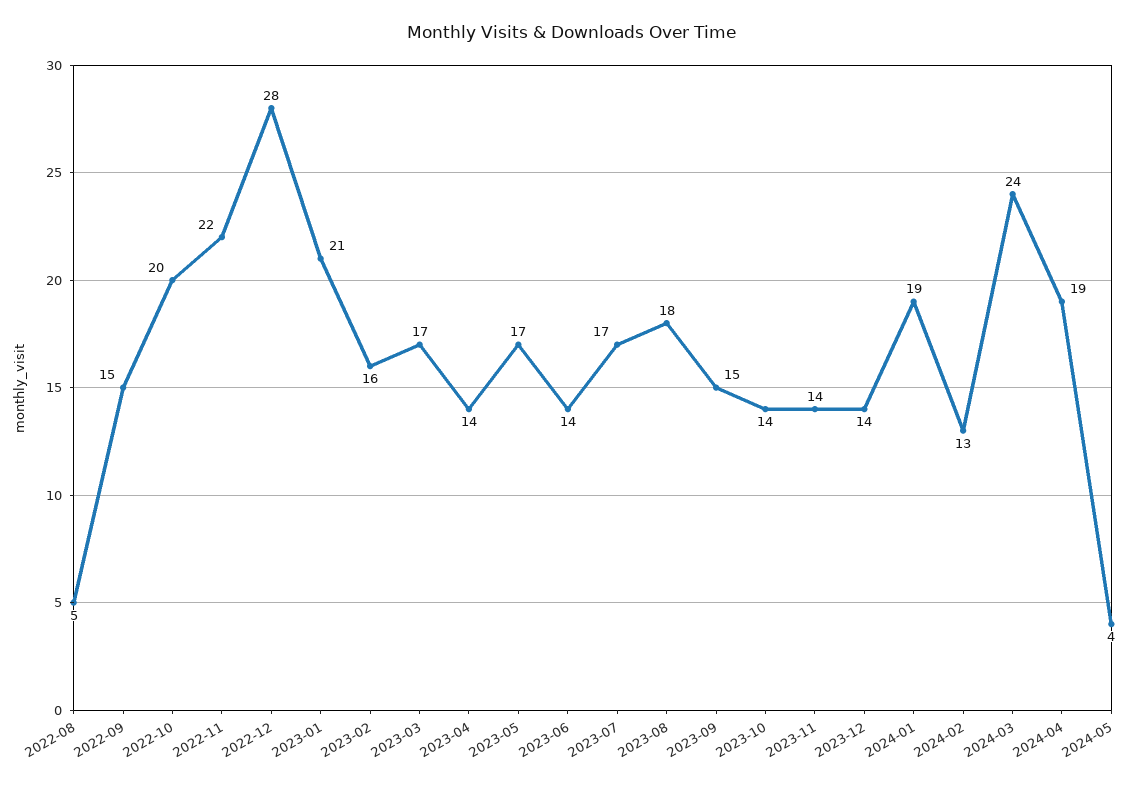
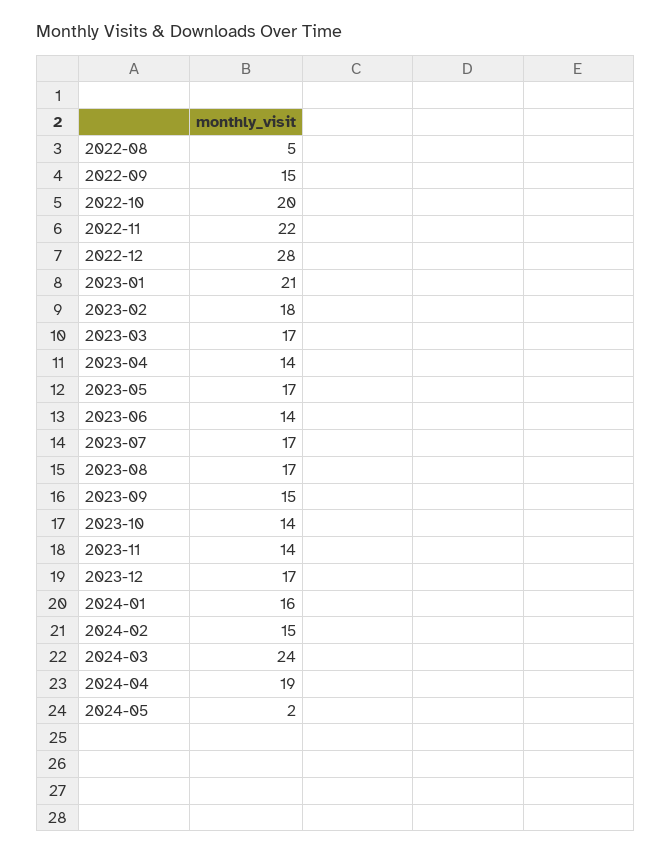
2023-02: 16 -> 18
2023-08: 18 -> 17
2023-12: 14 -> 17
2024-01: 19 -> 16
2024-02: 13 -> 15
2024-05: 4 -> 2

